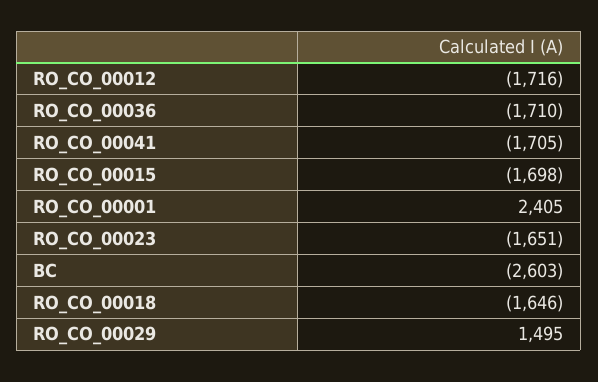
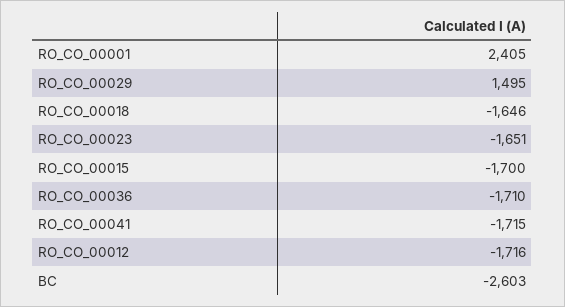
RO_CO_00041: -1705 -> -1715
RO_CO_00015: -1698 -> -1700

